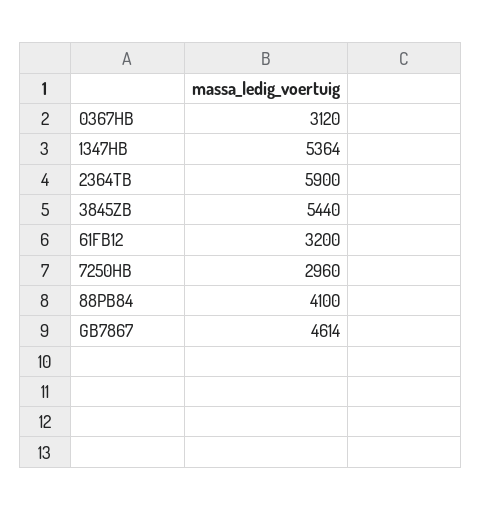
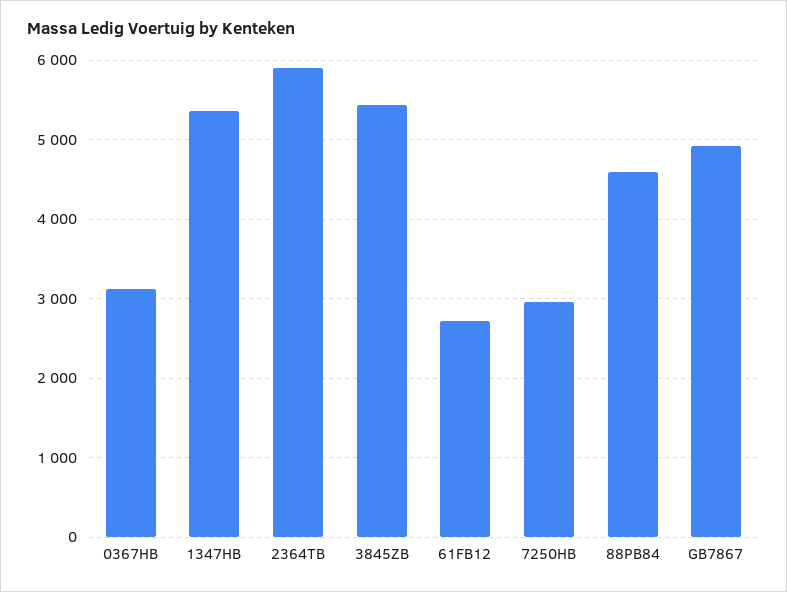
61FB12: 3200 -> 2700
88PB84: 4100 -> 4600
GB7867: 4614 -> 4900

